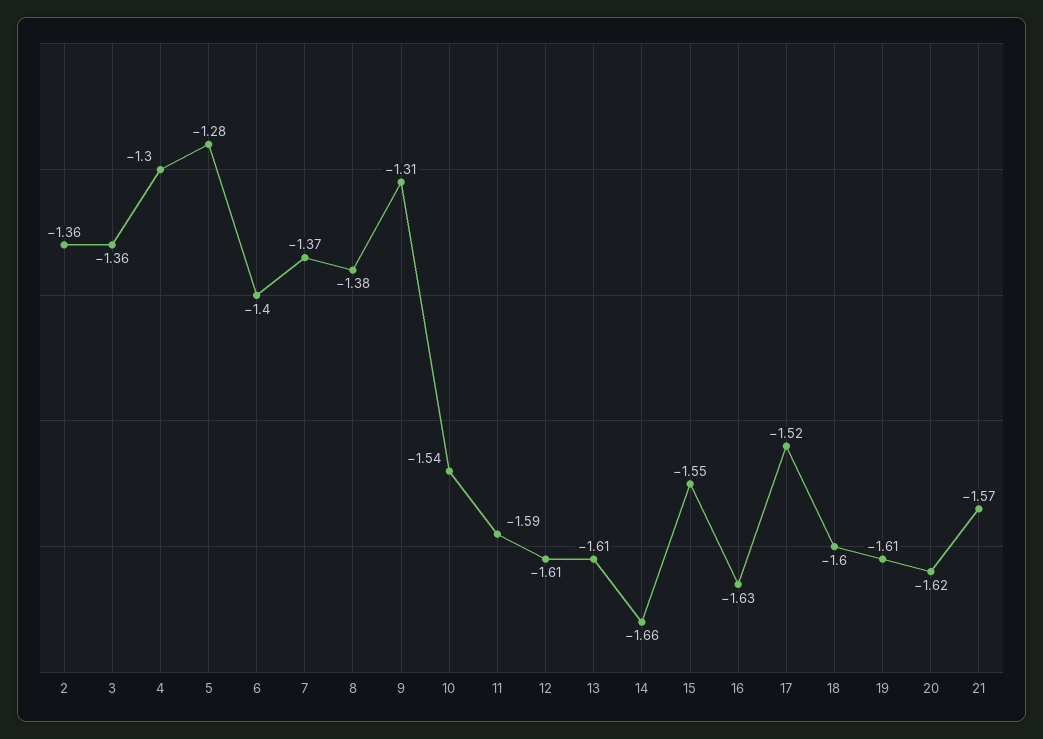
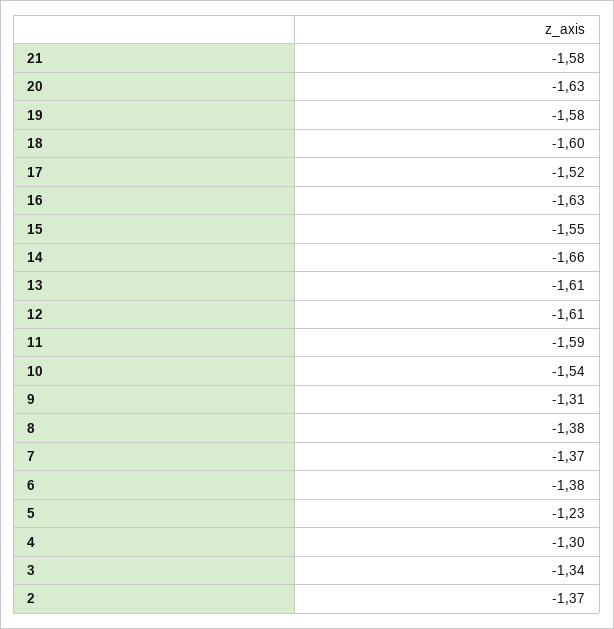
2: -1.36 -> -1.37
3: -1.36 -> -1.34
5: -1.28 -> -1.23
6: -1.4 -> -1.38
19: -1.61 -> -1.58
20: -1.62 -> -1.63
21: -1.57 -> -1.58

